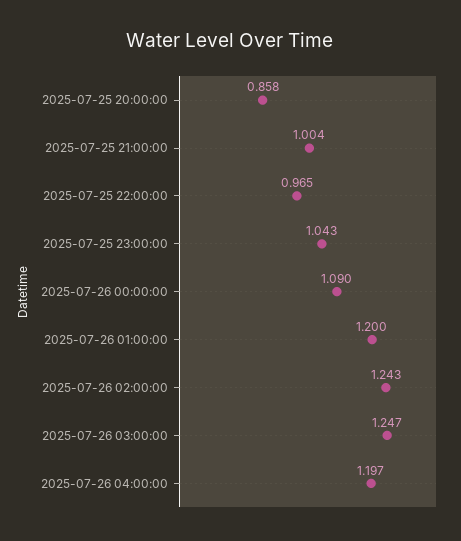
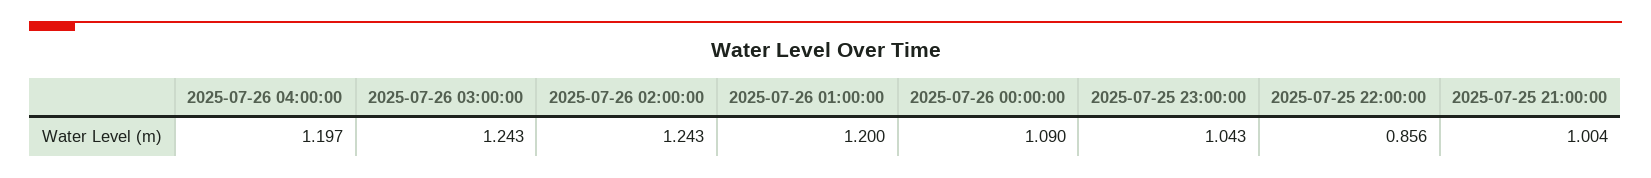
2025-07-25 20:00:00: 0.858 -> none
2025-07-25 22:00:00: 0.965 -> 0.856
2025-07-26 03:00:00: 1.247 -> 1.243

